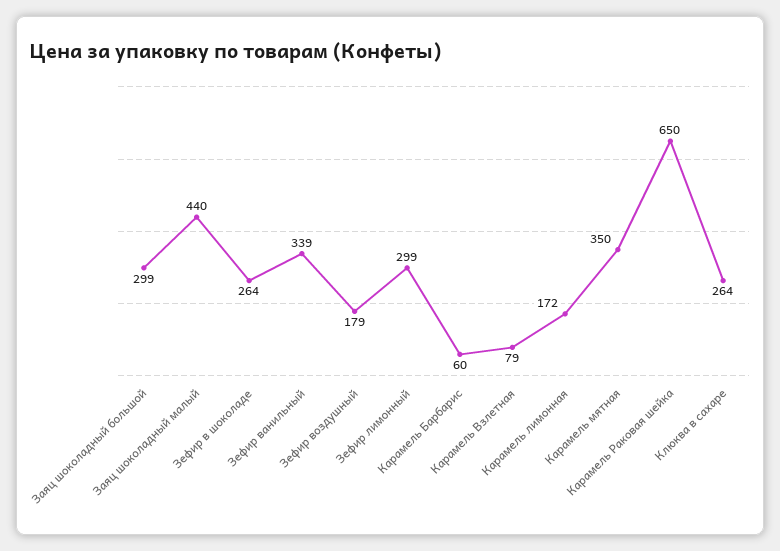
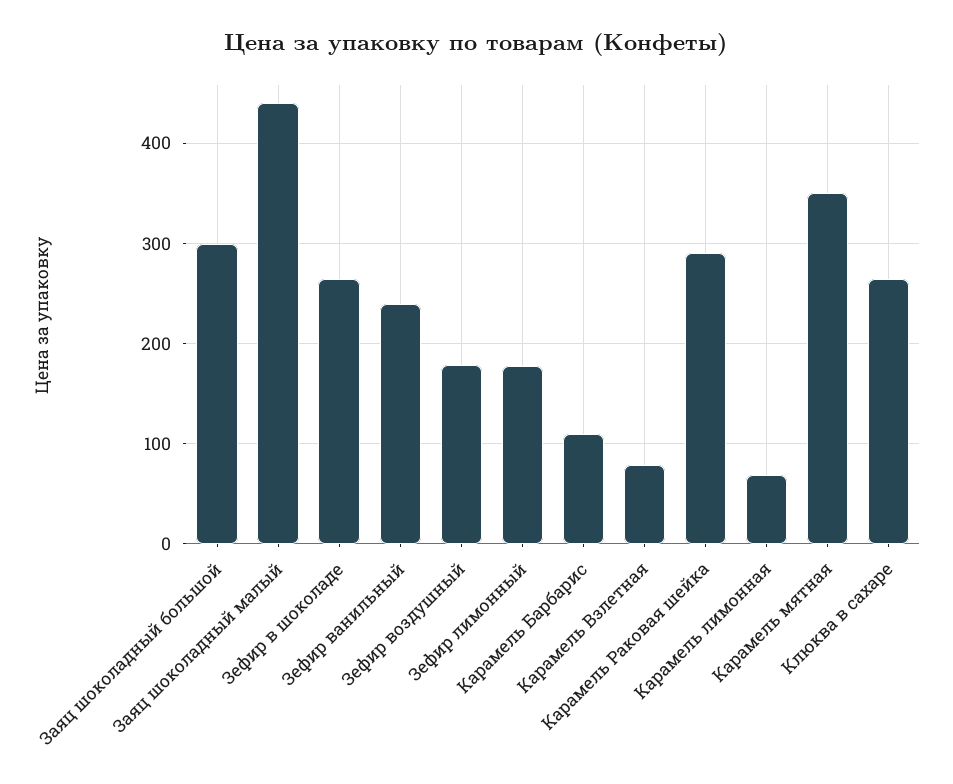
Зефир ванильный: 339 -> 240
Зефир лимонный: 299 -> 180
Карамель Барбарис: 60 -> 110
Карамель лимонная: 172 -> 70
Карамель Раковая шейка: 650 -> 290

